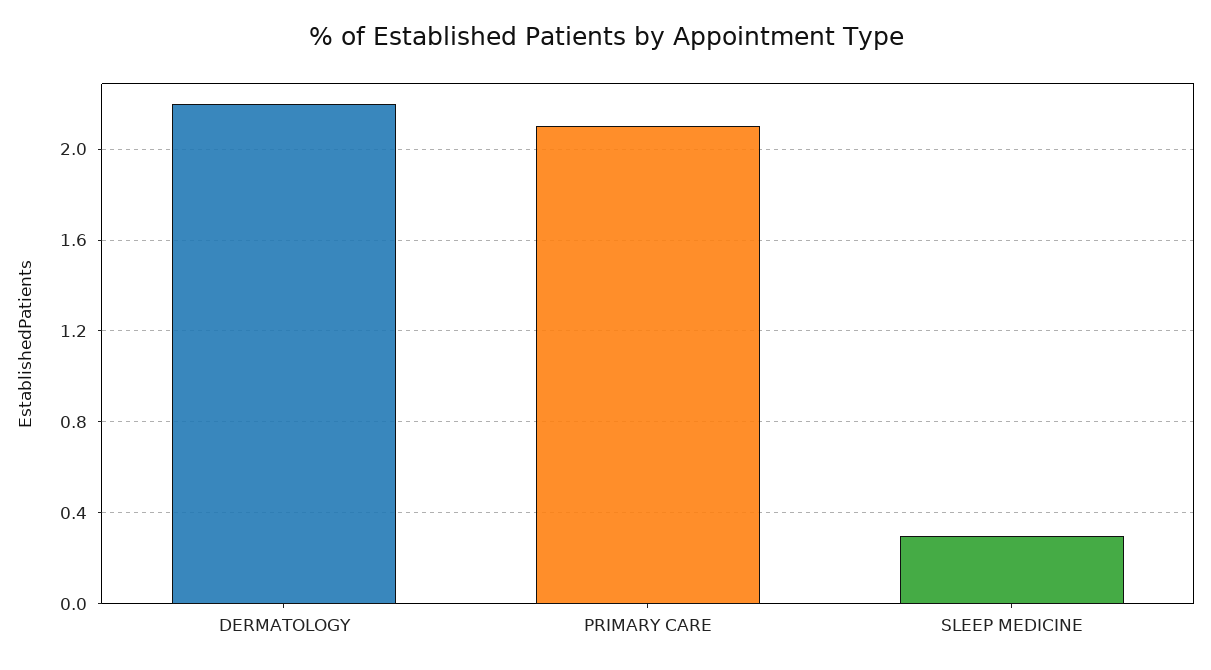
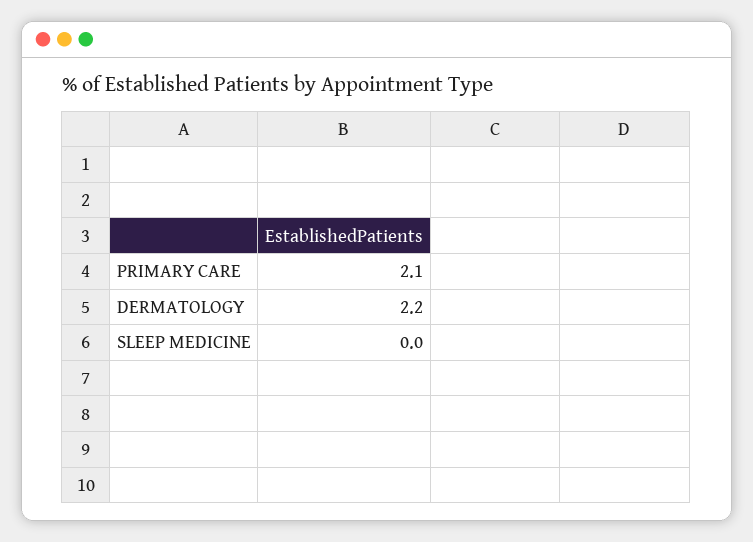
SLEEP MEDICINE: 0.3 -> 0

